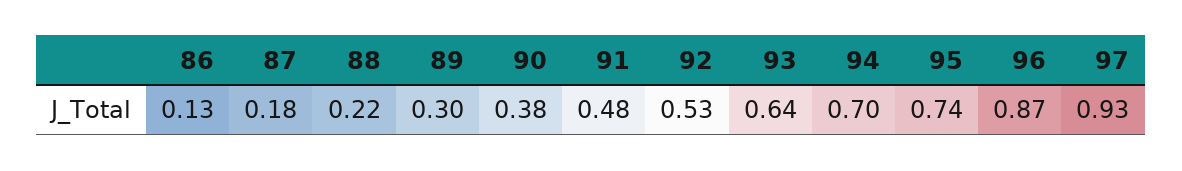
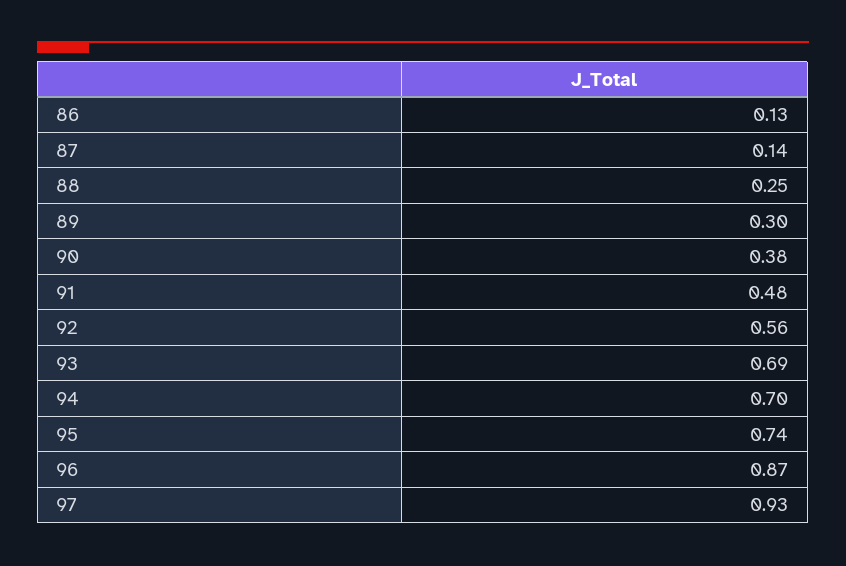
87: 0.18 -> 0.14
88: 0.22 -> 0.25
92: 0.53 -> 0.56
93: 0.64 -> 0.69

